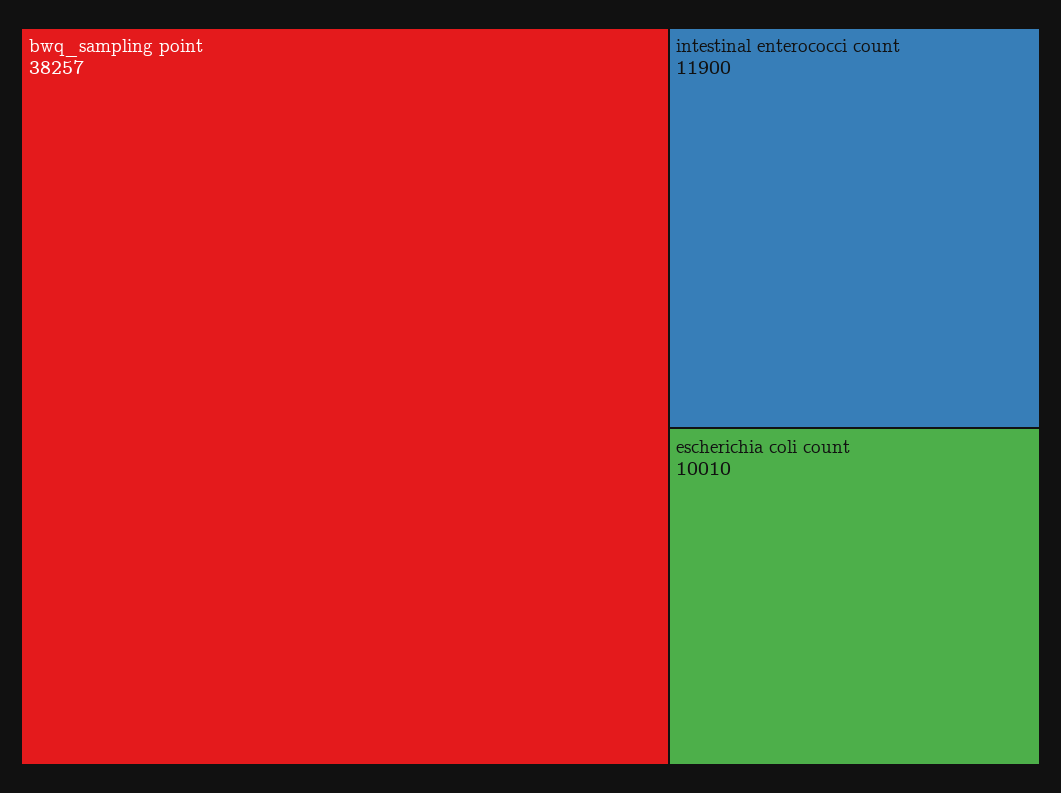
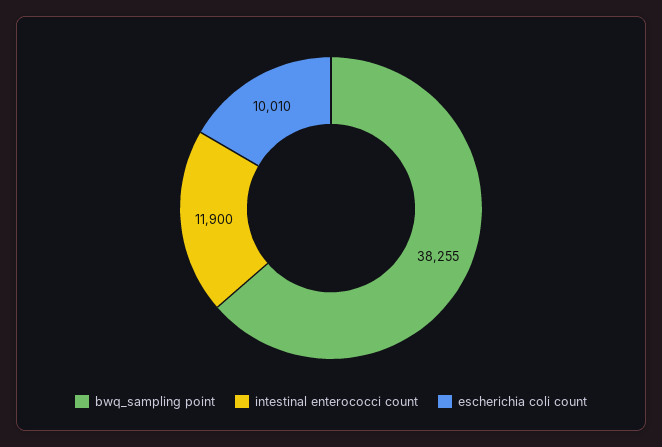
bwq_sampling point: 38257 -> 38255

